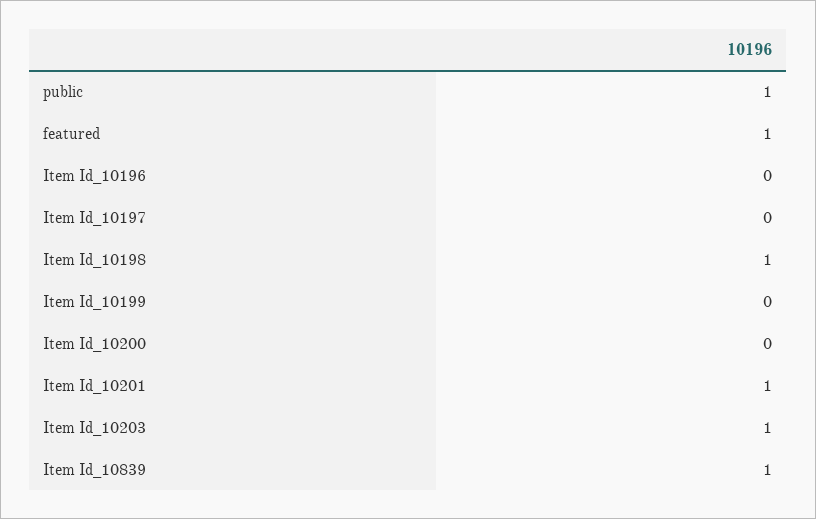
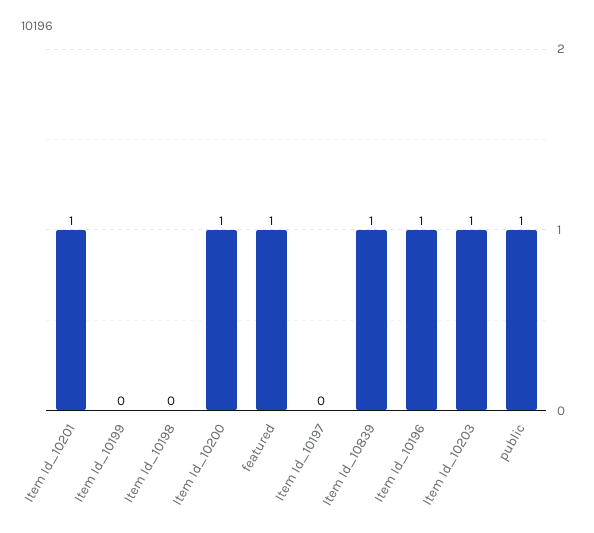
Item Id_10196: 0 -> 1
Item Id_10198: 1 -> 0
Item Id_10200: 0 -> 1

